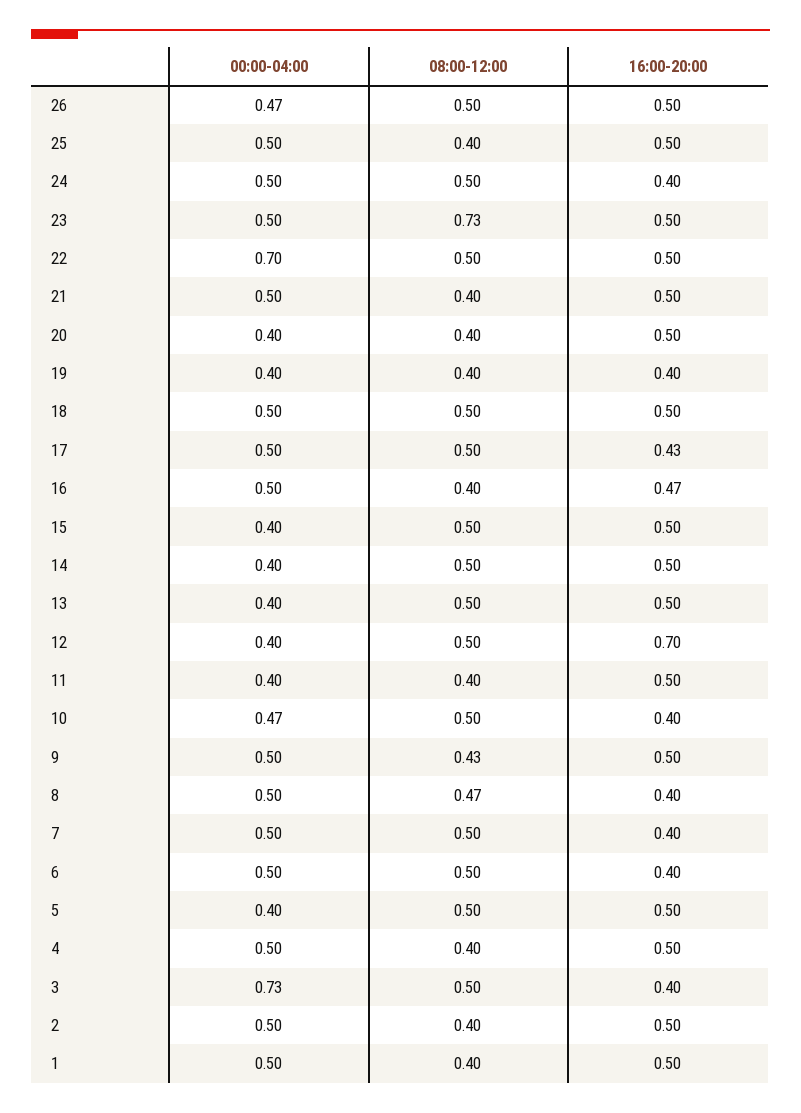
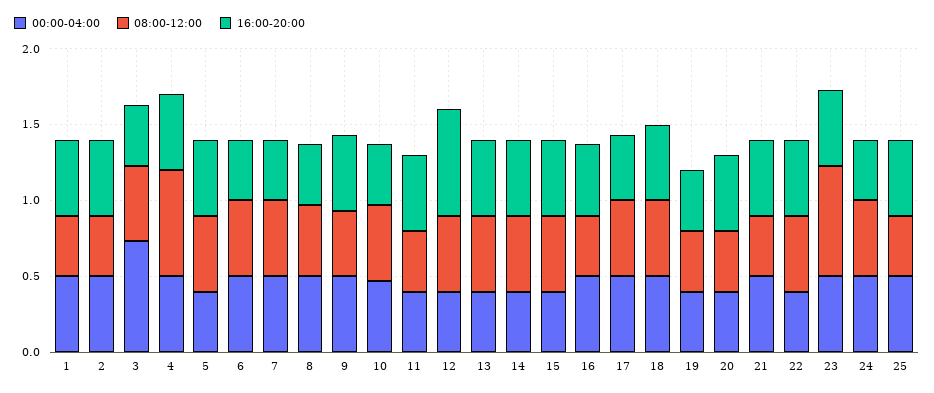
00:00-04:00, 26: 0.47 -> none
08:00-12:00, 26: 0.5 -> none
16:00-20:00, 26: 0.5 -> none
00:00-04:00, 22: 0.7 -> 0.4
08:00-12:00, 4: 0.4 -> 0.7

